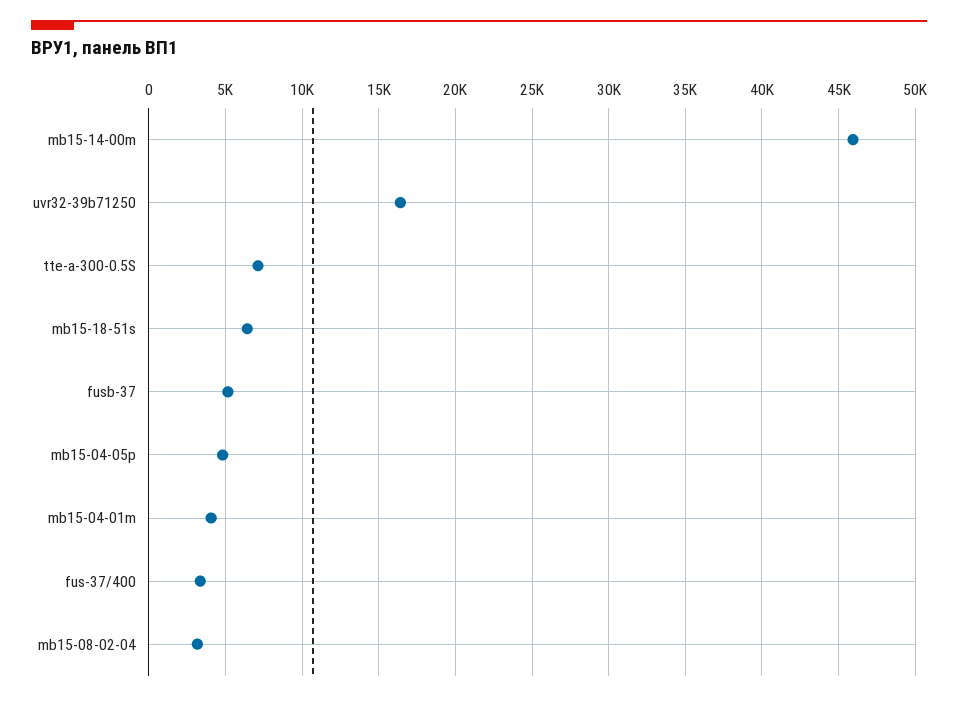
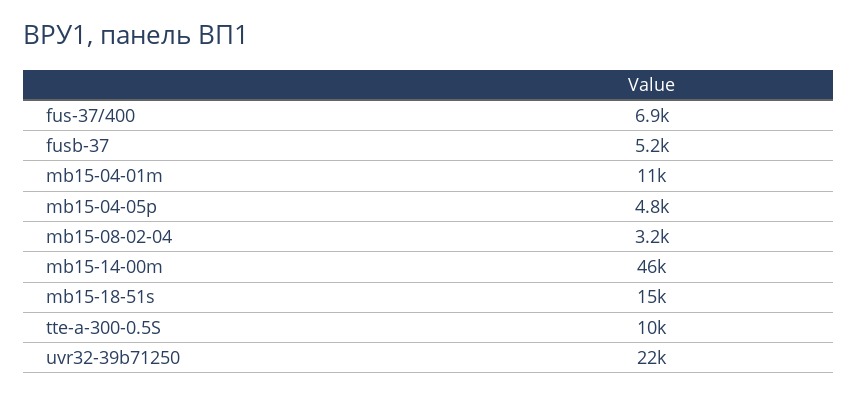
uvr32-39b71250: 16500 -> 22000
tte-a-300-0.5S: 7000 -> 10000
mb15-18-51s: 6500 -> 15000
mb15-04-01m: 4000 -> 11000
fus-37/400: 3500 -> 6900

